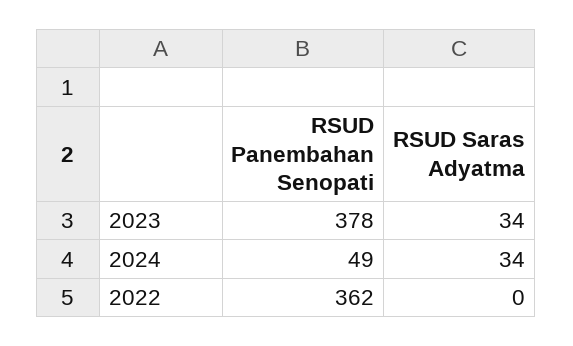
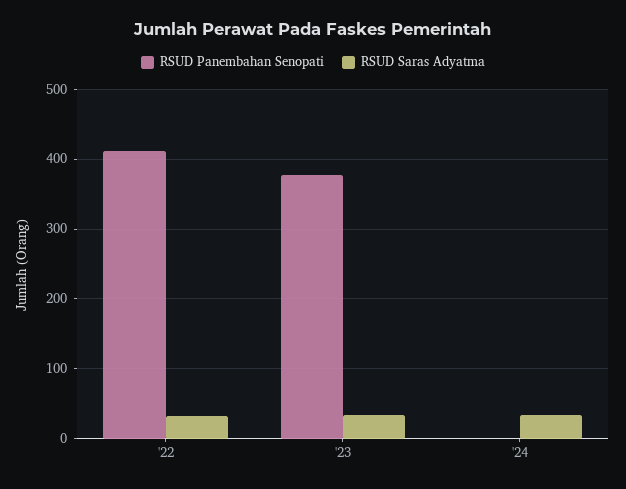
RSUD Panembahan Senopati, 2024: 49 -> 0
RSUD Panembahan Senopati, 2022: 362 -> 410
RSUD Saras Adyatma, 2022: 0 -> 30

